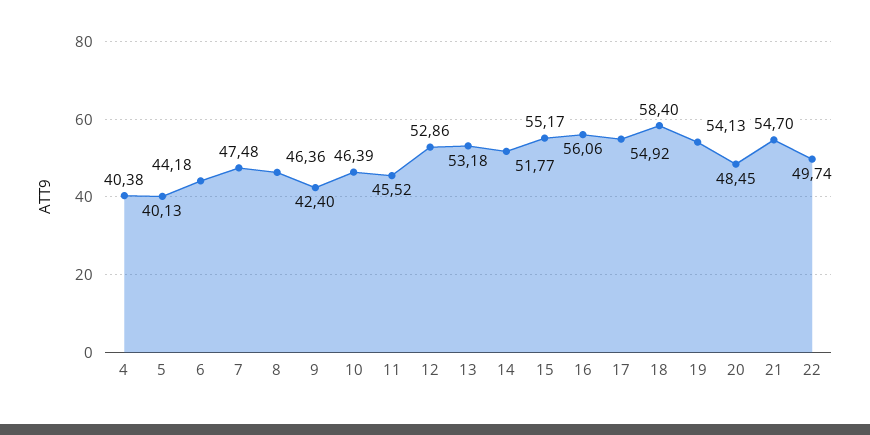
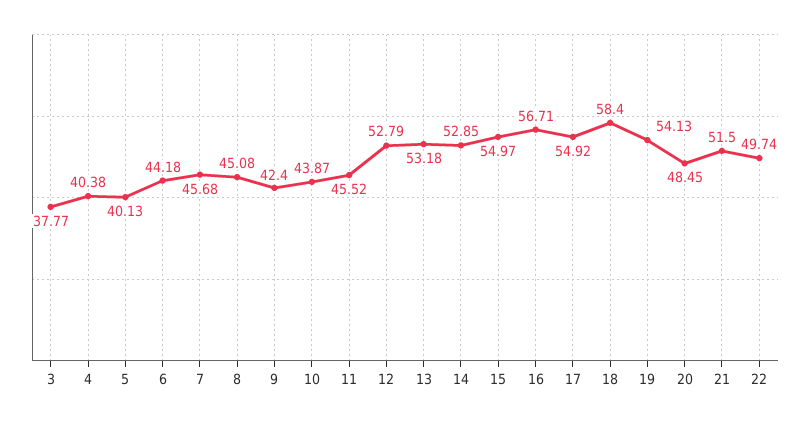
7: 47.48 -> 45.68
8: 46.36 -> 45.08
10: 46.39 -> 43.87
12: 52.86 -> 52.79
14: 51.77 -> 52.85
15: 55.17 -> 54.97
16: 56.06 -> 56.71
21: 54.7 -> 51.5
3: none -> 37.77

